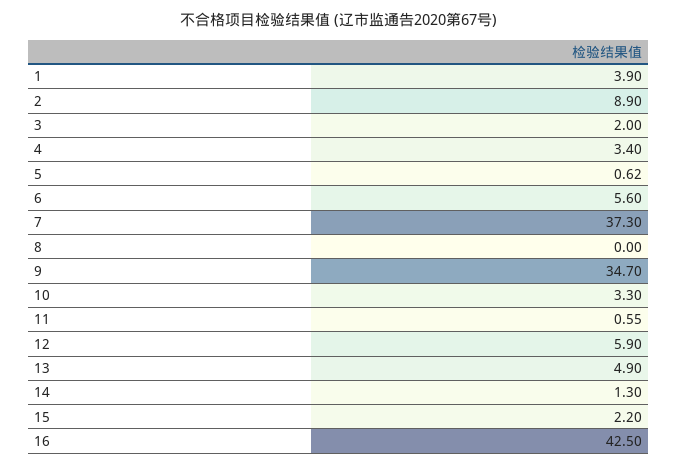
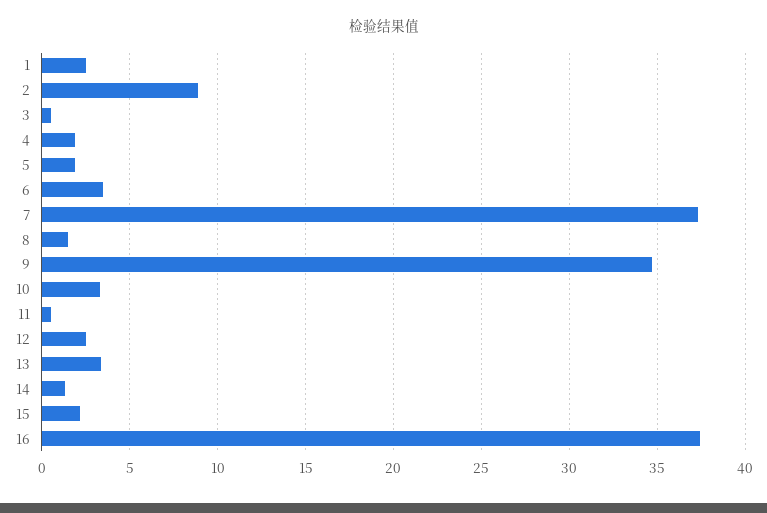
1: 3.9 -> 2.5
3: 2 -> 0.5
4: 3.4 -> 2
5: 0.62 -> 2
6: 5.6 -> 3.5
8: 0 -> 1.5
12: 5.9 -> 2.5
13: 4.9 -> 3.5
16: 42.5 -> 37.5

